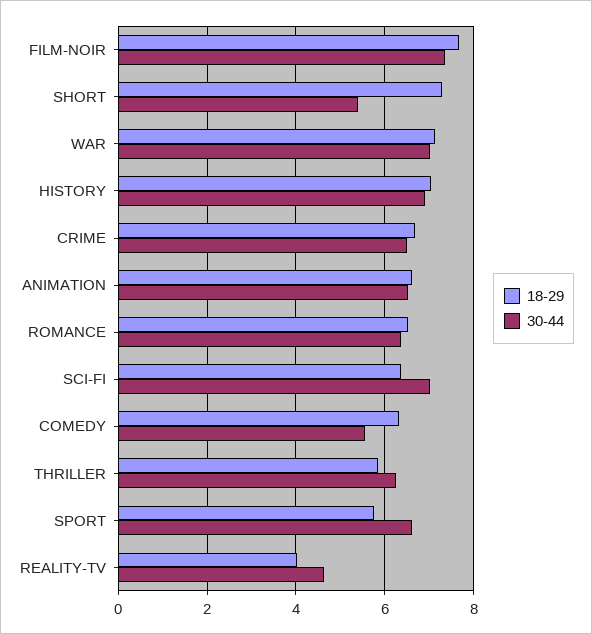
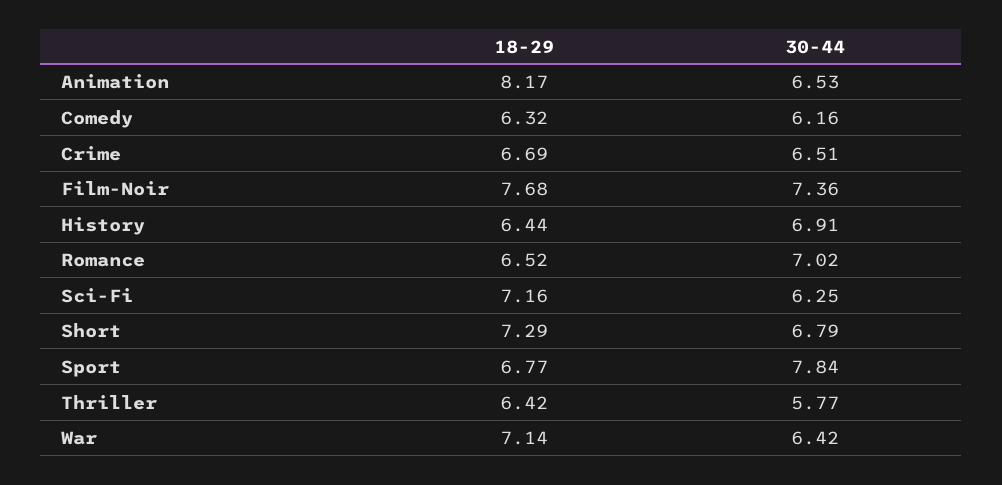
30-44, SHORT: 5.4 -> 6.79
30-44, WAR: 7 -> 6.42
18-29, HISTORY: 7 -> 6.44
18-29, ANIMATION: 6.6 -> 8.17
30-44, ROMANCE: 6.4 -> 7.02
18-29, SCI-FI: 6.4 -> 7.16
30-44, SCI-FI: 7 -> 6.25
30-44, COMEDY: 5.6 -> 6.16
18-29, THRILLER: 5.8 -> 6.42
30-44, THRILLER: 6.2 -> 5.77
18-29, SPORT: 5.8 -> 6.77
30-44, SPORT: 6.6 -> 7.84
18-29, REALITY-TV: 4 -> none
30-44, REALITY-TV: 4.6 -> none

